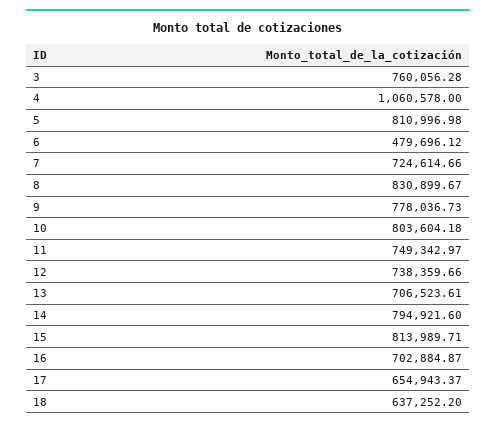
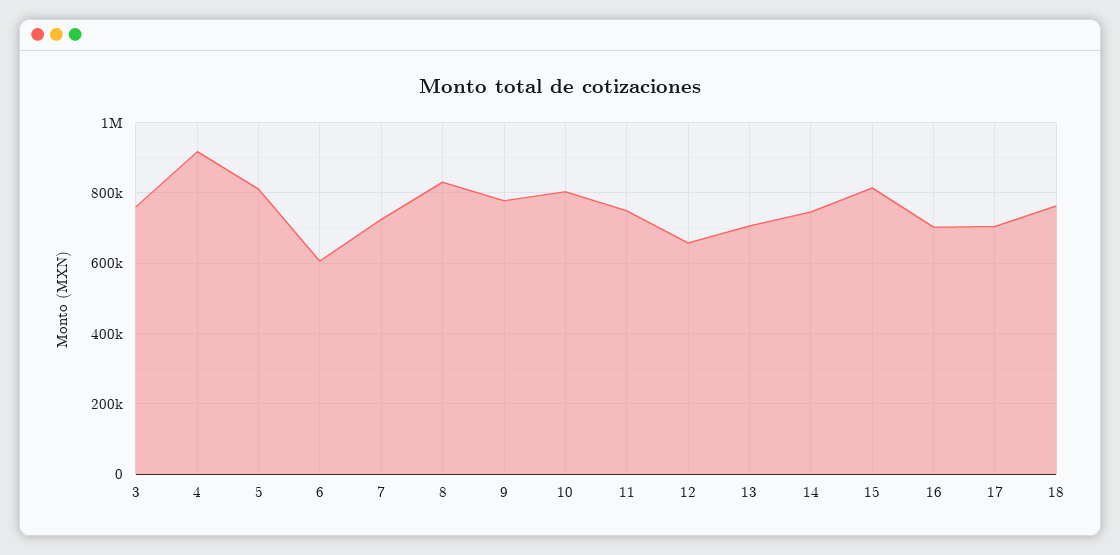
4: 1060578 -> 920000
6: 479696.12 -> 600000
12: 738359.66 -> 660000
14: 794921.6 -> 740000
17: 654943.37 -> 700000
18: 637252.2 -> 760000

